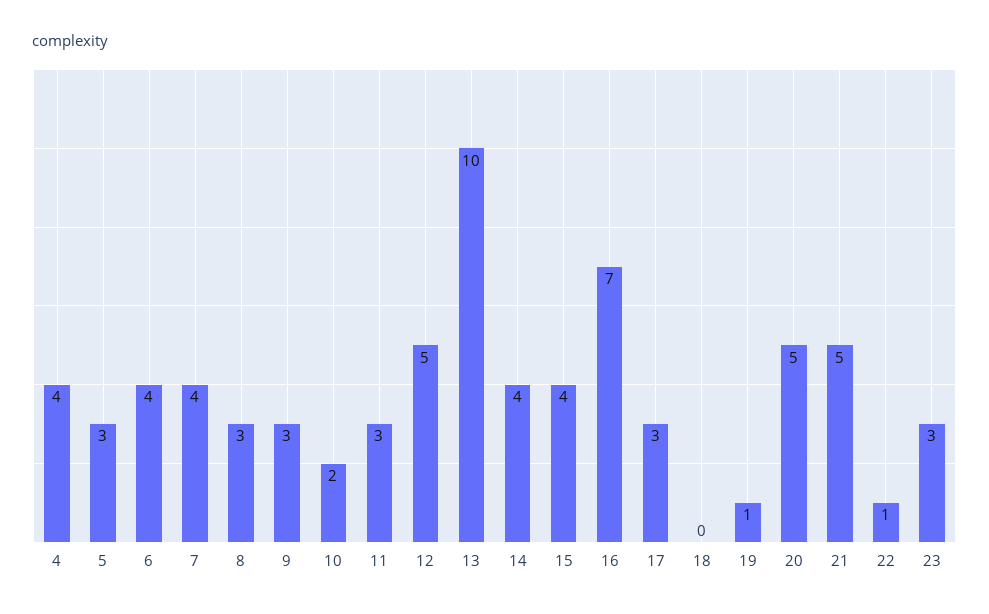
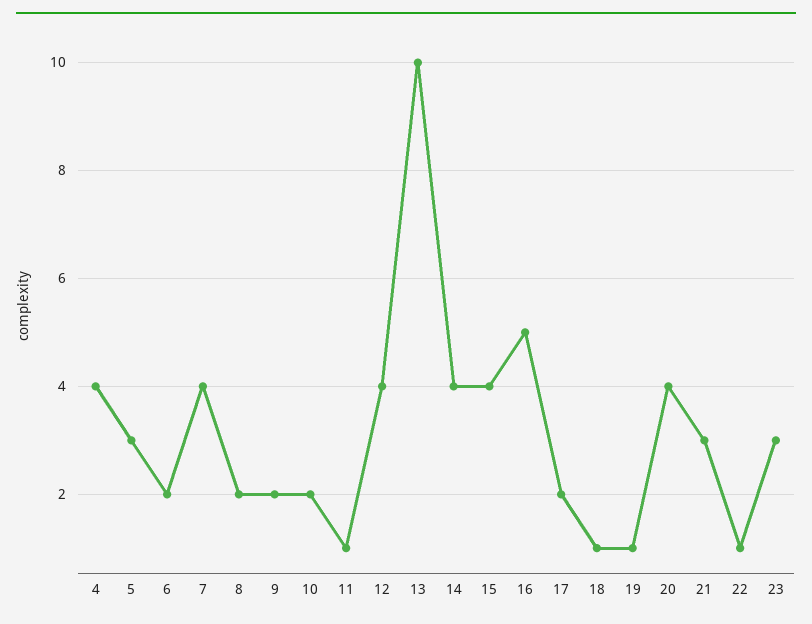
6: 4 -> 2
8: 3 -> 2
9: 3 -> 2
11: 3 -> 1
12: 5 -> 4
16: 7 -> 5
17: 3 -> 2
18: 0 -> 1
20: 5 -> 4
21: 5 -> 3

